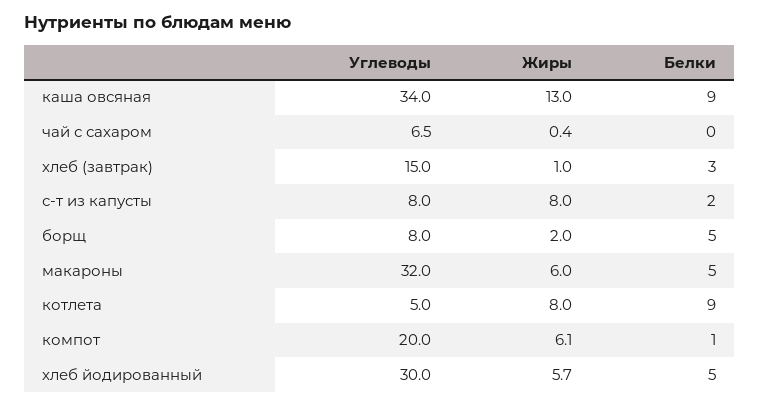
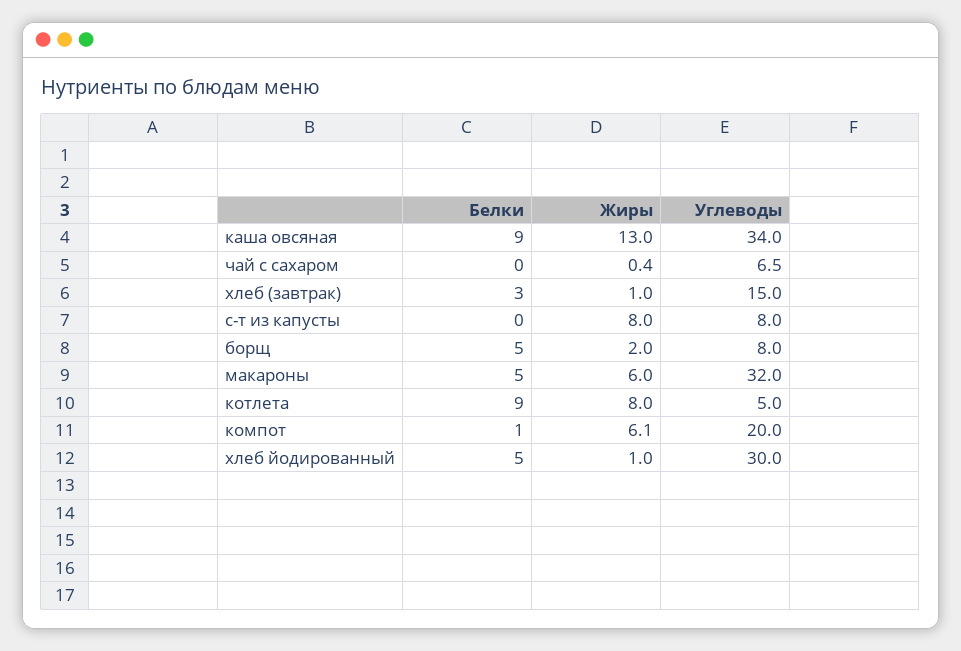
Белки, с-т из капусты: 2 -> 0
Жиры, хлеб йодированный: 5.7 -> 1

